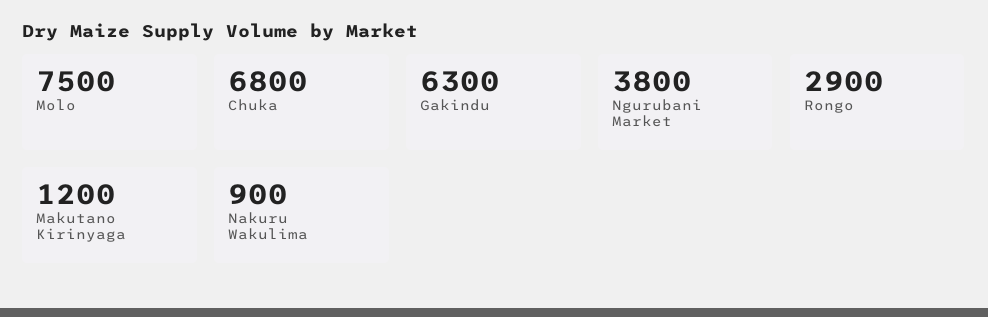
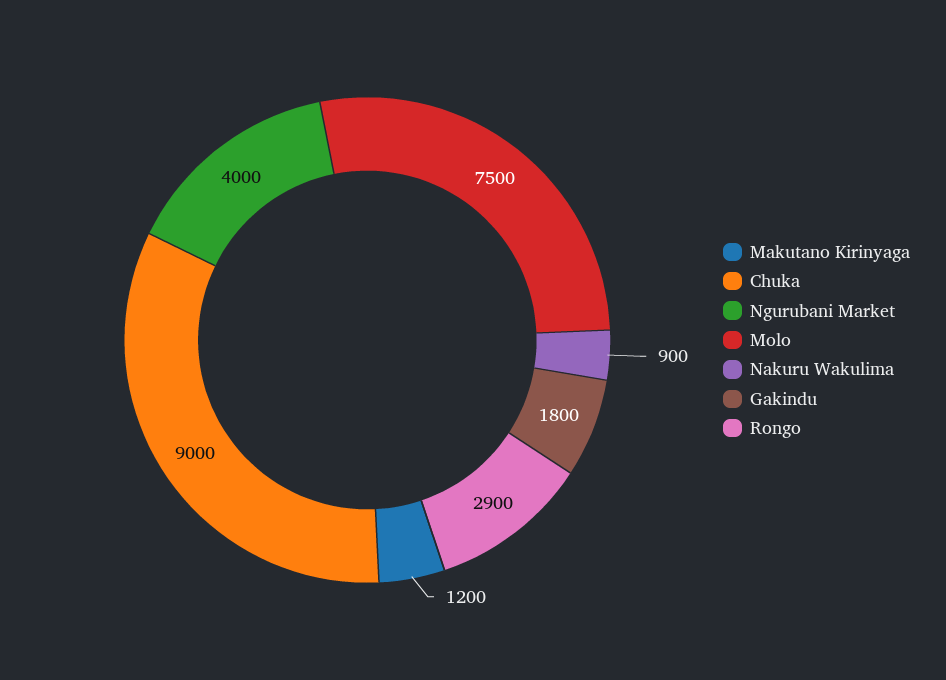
Chuka: 6800 -> 9000
Gakindu: 6300 -> 1800
Ngurubani Market: 3800 -> 4000

